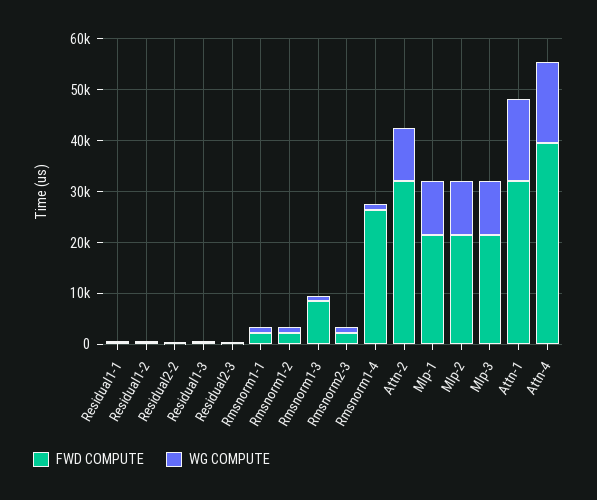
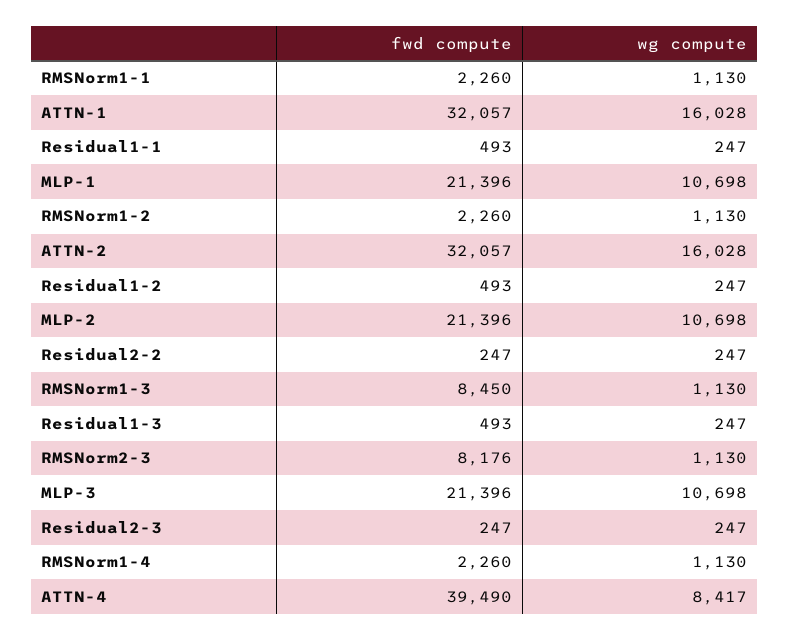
FWD COMPUTE, Rmsnorm2-3: 2000 -> 8176
FWD COMPUTE, Rmsnorm1-4: 26000 -> 2260
WG COMPUTE, Attn-2: 10000 -> 16028
WG COMPUTE, Attn-4: 16000 -> 8417

